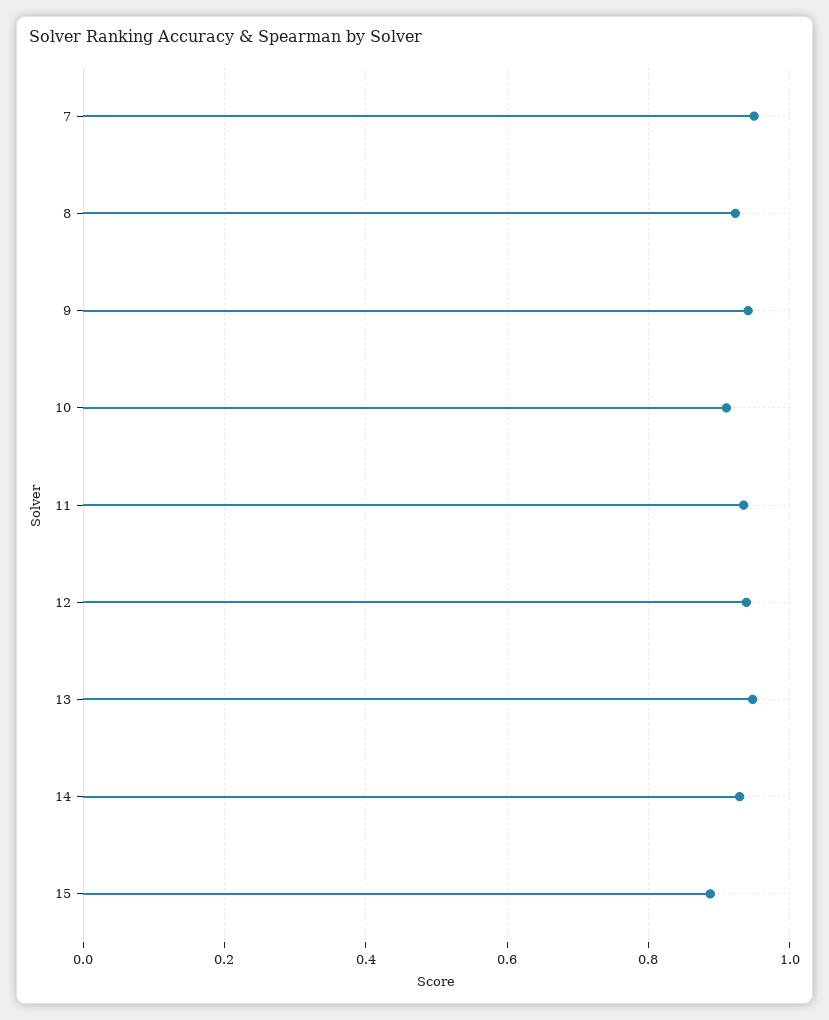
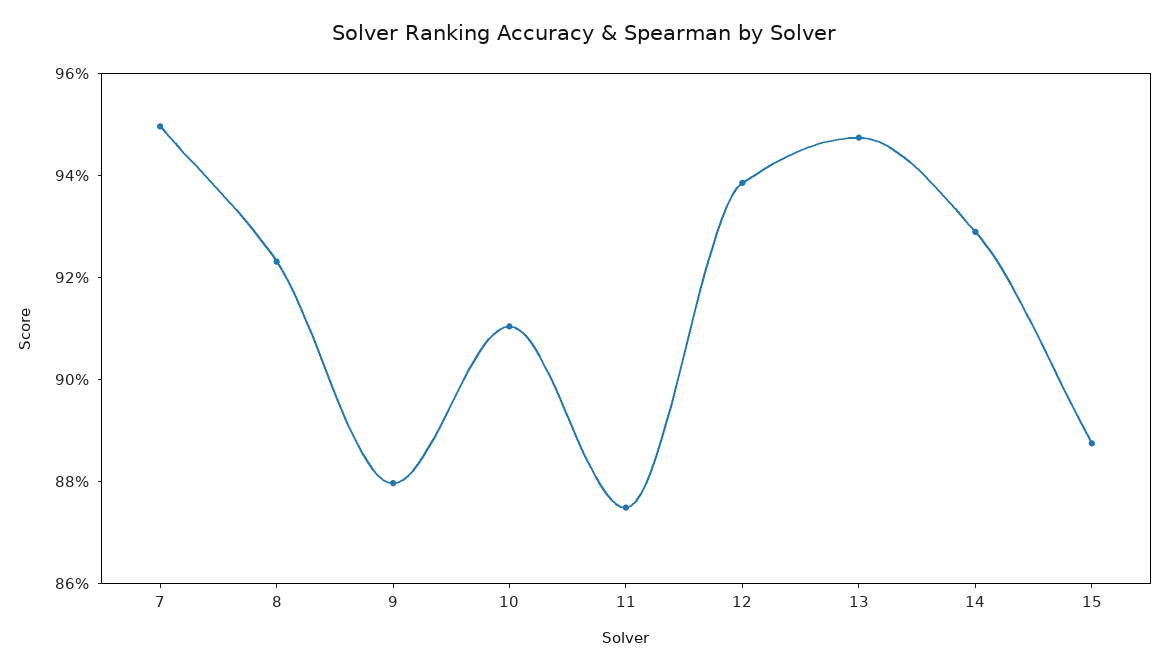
9: 0.94 -> 0.88
11: 0.94 -> 0.875

